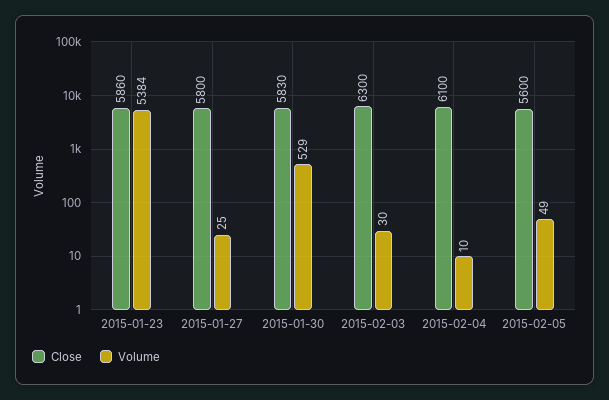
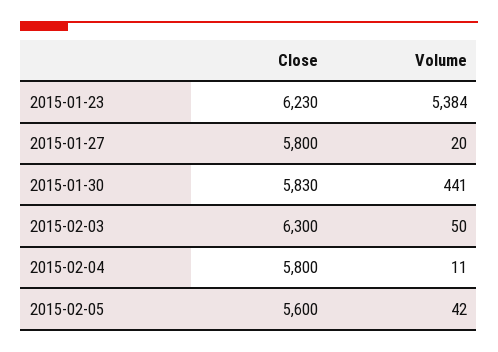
Close, 2015-01-23: 5860 -> 6230
Volume, 2015-01-27: 25 -> 20
Volume, 2015-01-30: 529 -> 441
Volume, 2015-02-03: 30 -> 50
Close, 2015-02-04: 6100 -> 5800
Volume, 2015-02-04: 10 -> 11
Volume, 2015-02-05: 49 -> 42

